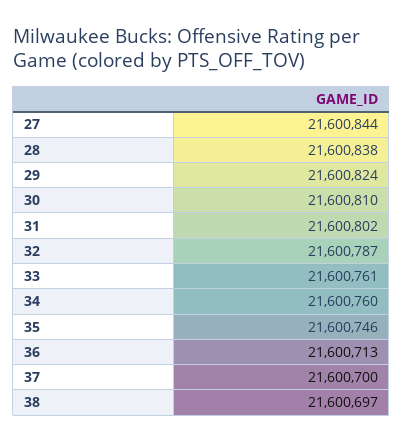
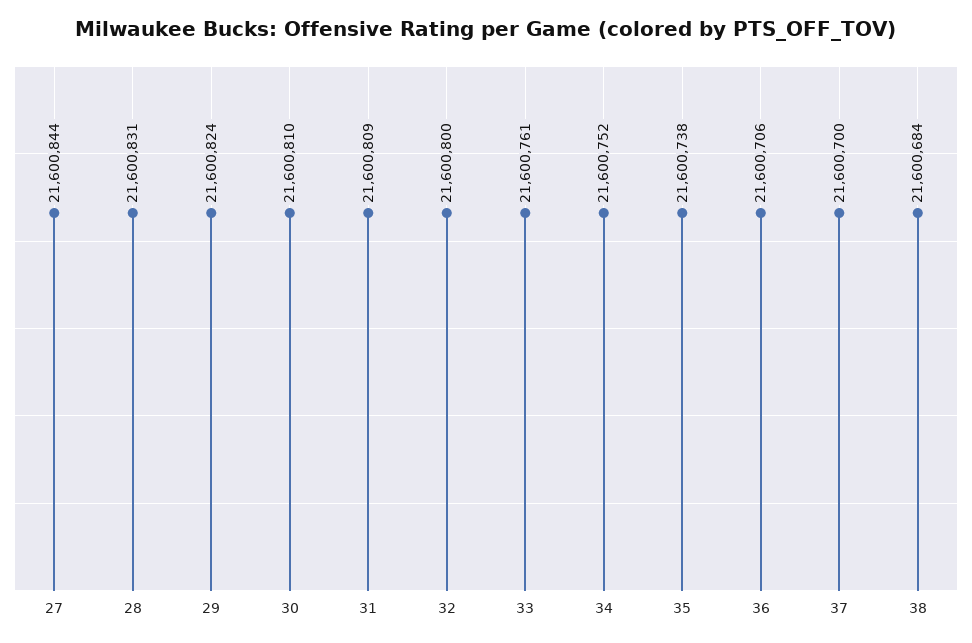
28: 21600838 -> 21600831
31: 21600802 -> 21600809
32: 21600787 -> 21600800
34: 21600760 -> 21600752
35: 21600746 -> 21600738
36: 21600713 -> 21600706
38: 21600697 -> 21600684

